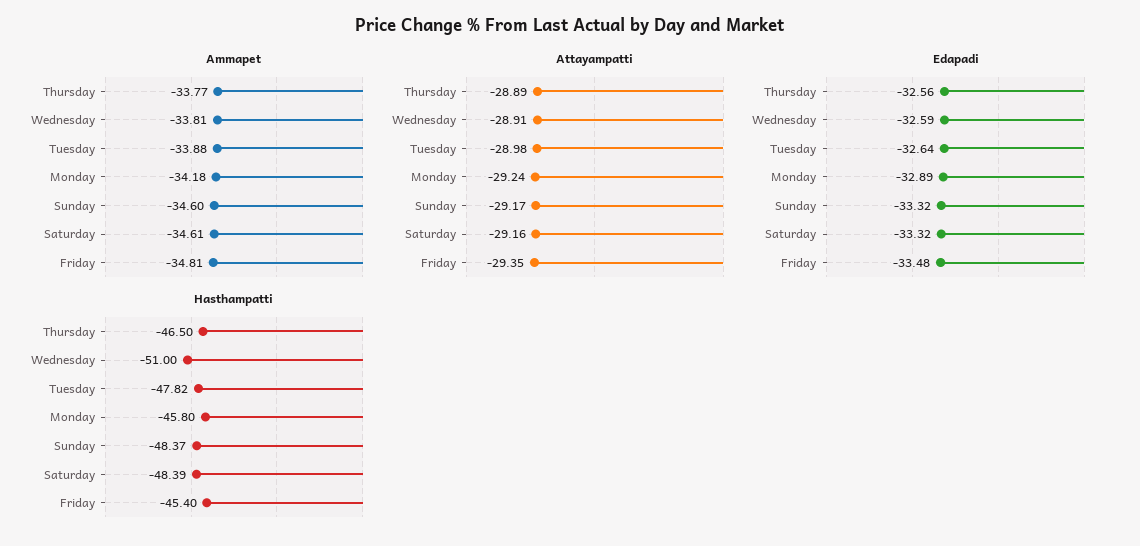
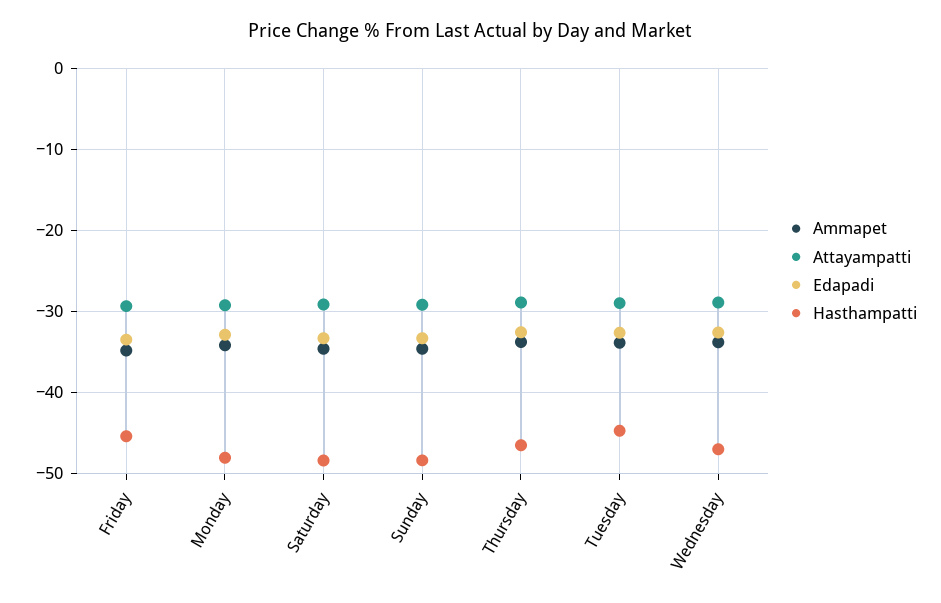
Hasthampatti, Wednesday: -51 -> -47
Hasthampatti, Tuesday: -47.82 -> -45
Hasthampatti, Monday: -45.8 -> -48

